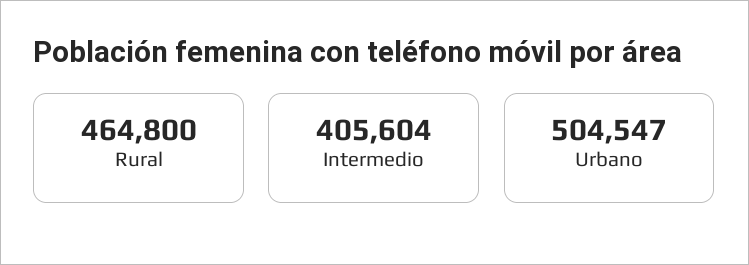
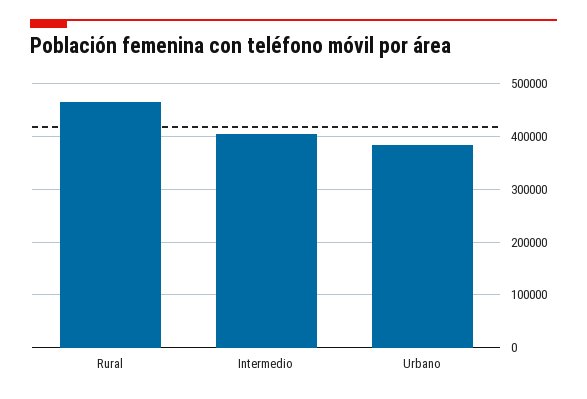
Urbano: 504547 -> 380000

